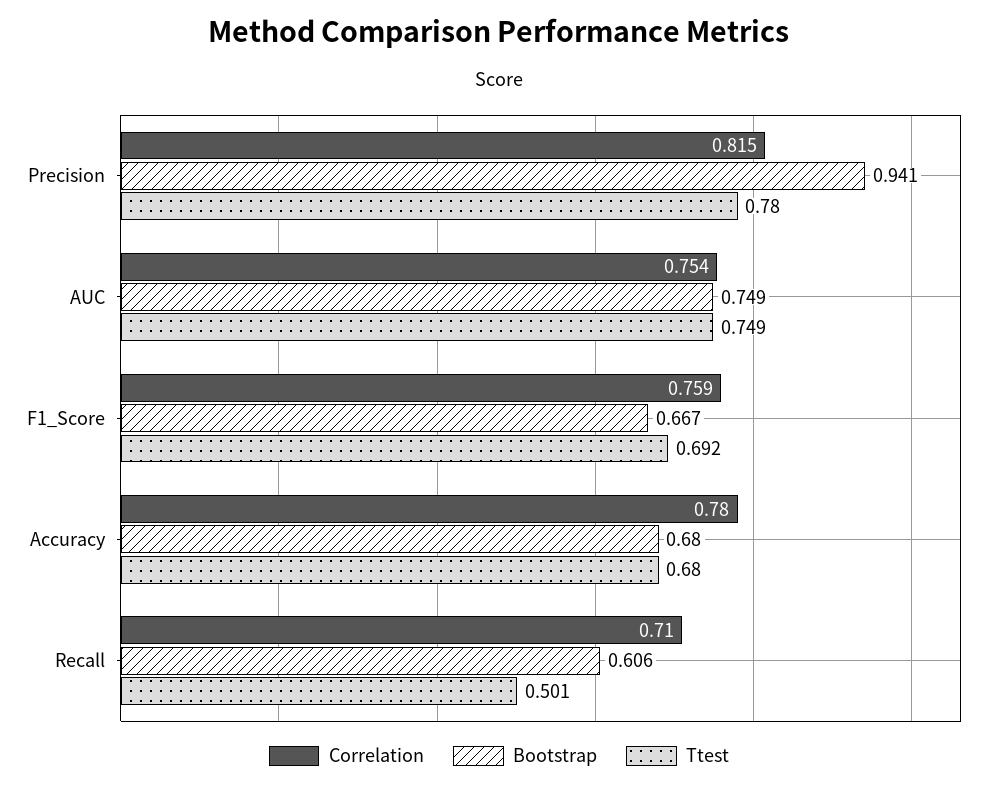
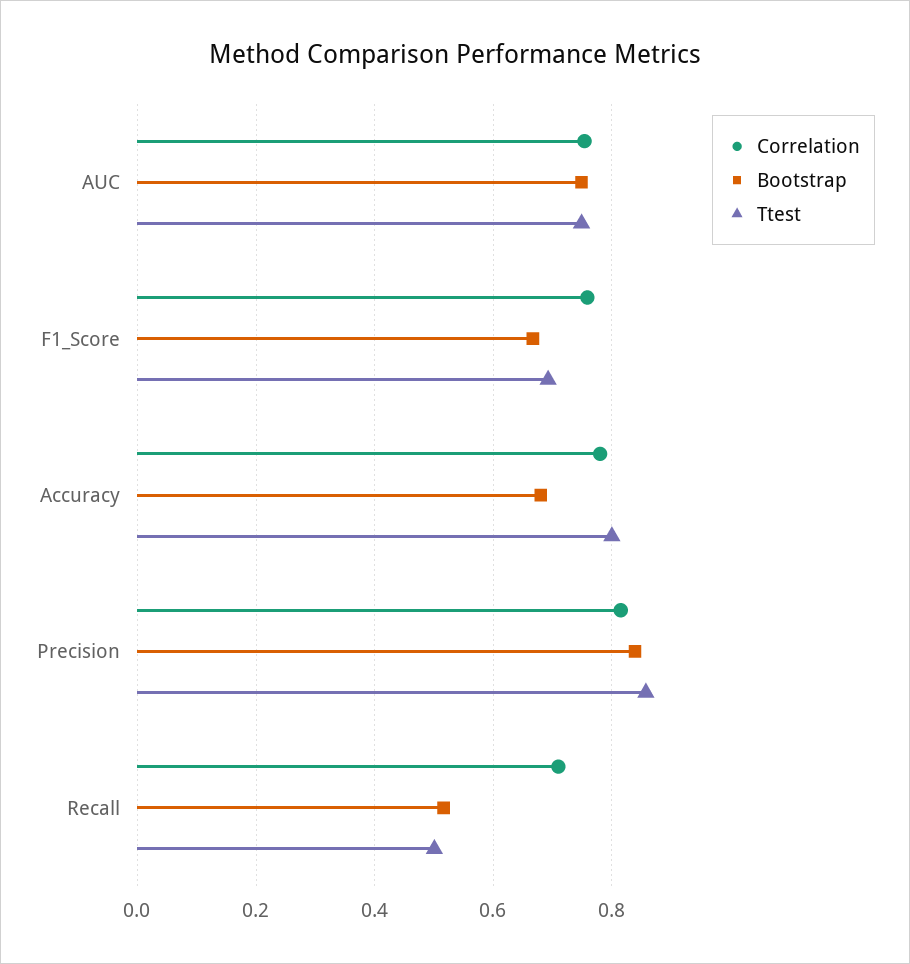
Bootstrap, Precision: 0.941 -> 0.84
Ttest, Precision: 0.78 -> 0.86
Ttest, Accuracy: 0.68 -> 0.8
Bootstrap, Recall: 0.606 -> 0.52

